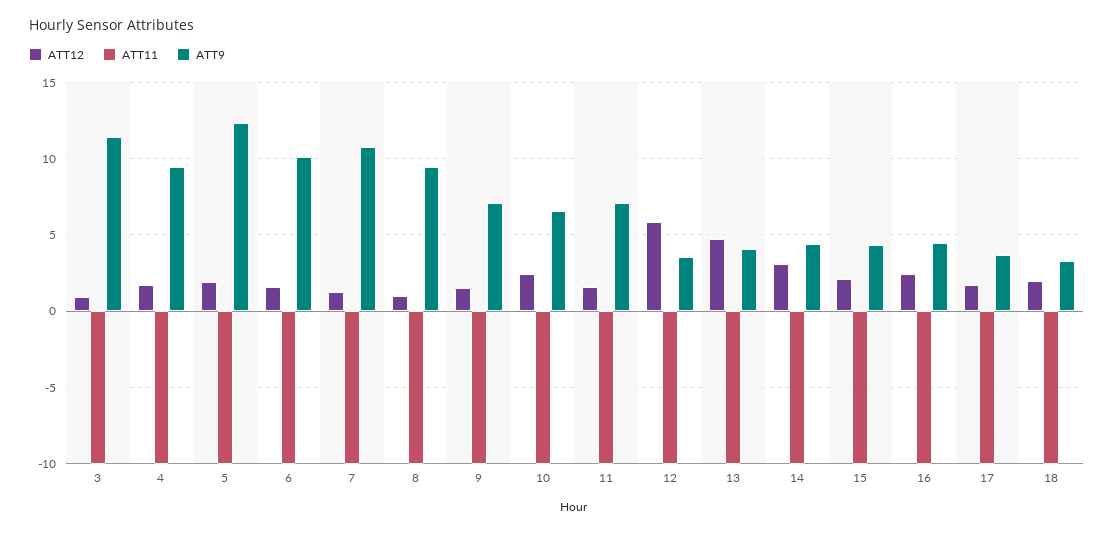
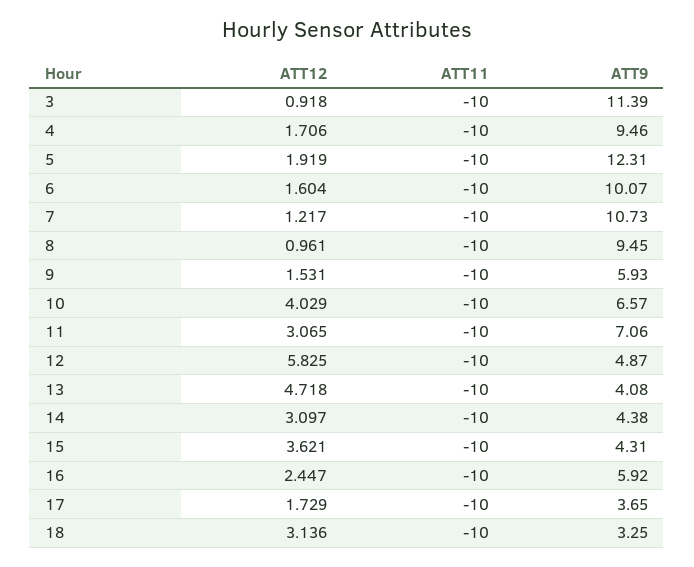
ATT9, 9: 7 -> 5.93
ATT12, 10: 2.5 -> 4.029
ATT12, 11: 1.5 -> 3.065
ATT9, 12: 3.5 -> 4.87
ATT12, 15: 2 -> 3.621
ATT9, 16: 4.5 -> 5.92
ATT12, 18: 2 -> 3.136

